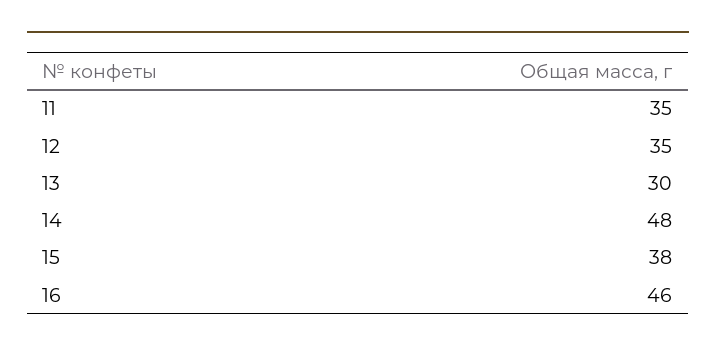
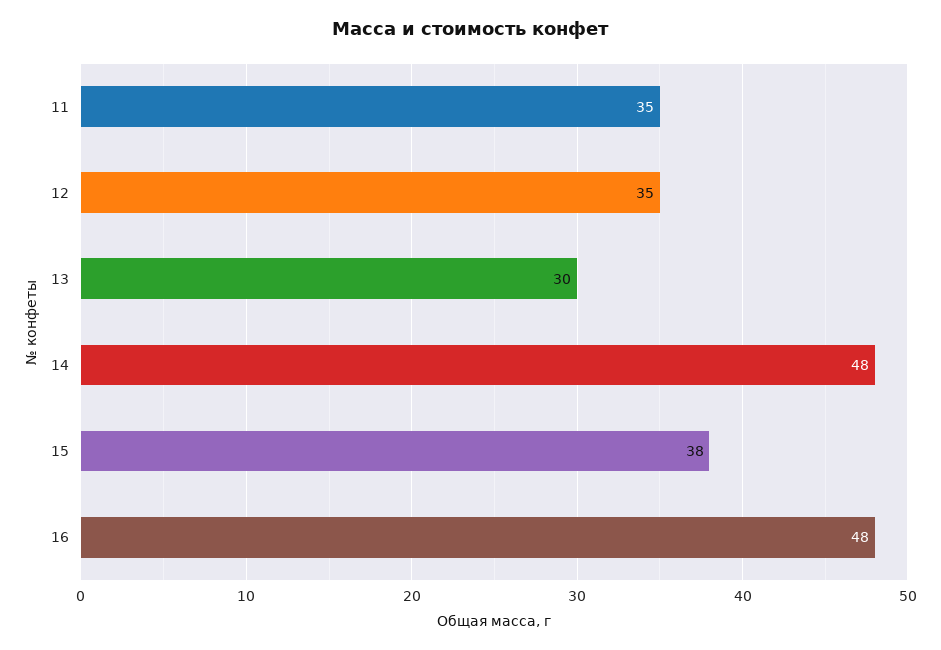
16: 46 -> 48

